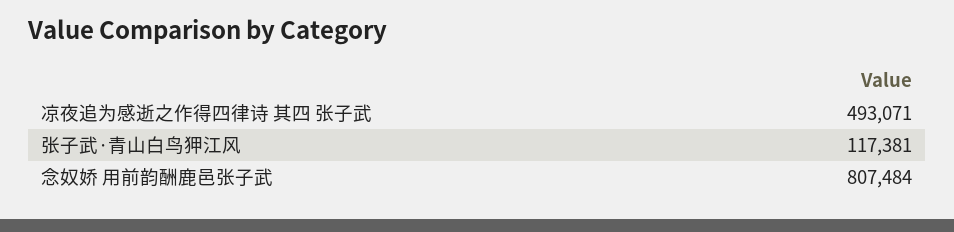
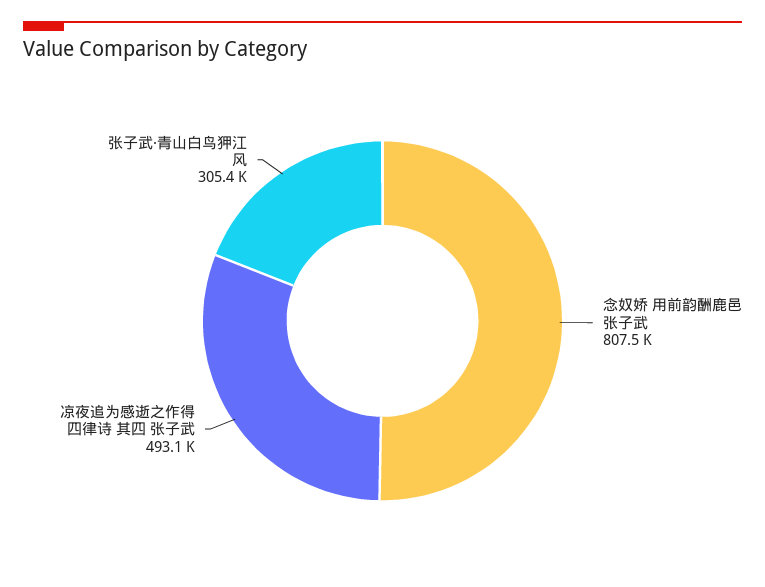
张子武·青山白鸟狎江风: 117381 -> 305400

